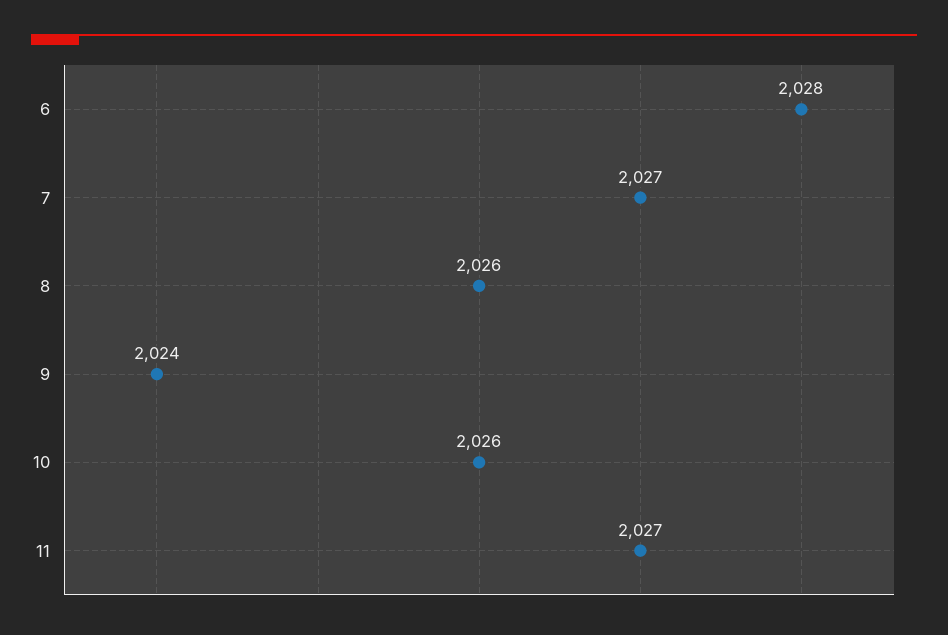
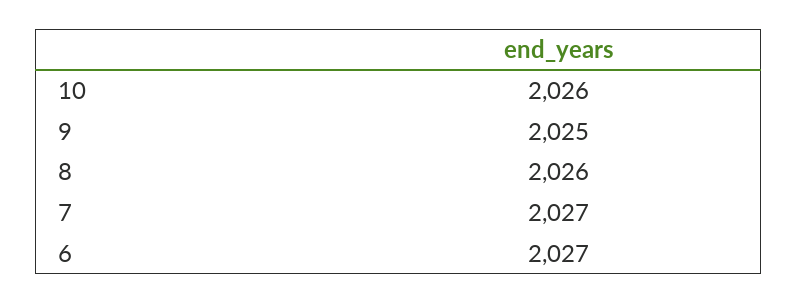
6: 2028 -> 2027
9: 2024 -> 2025
11: 2027 -> none

